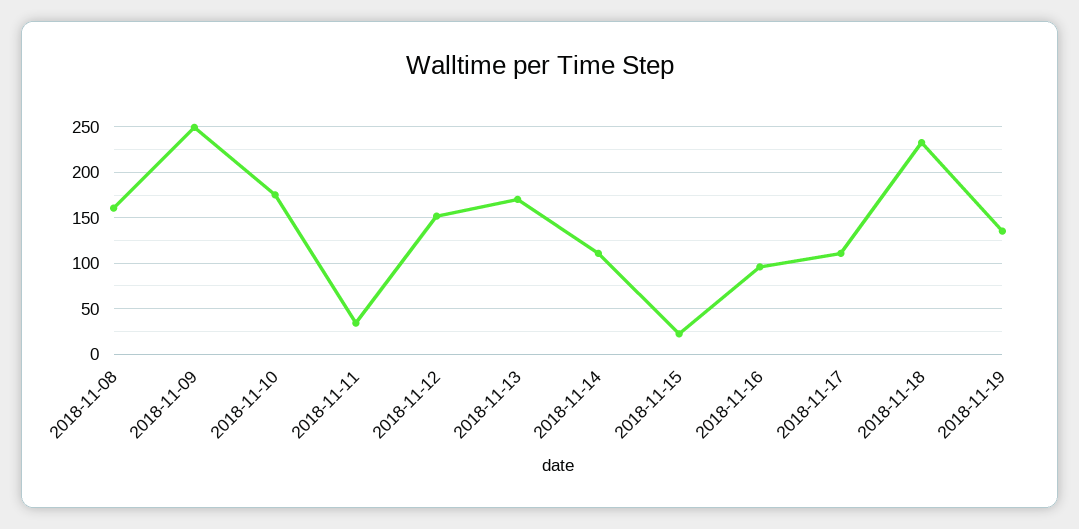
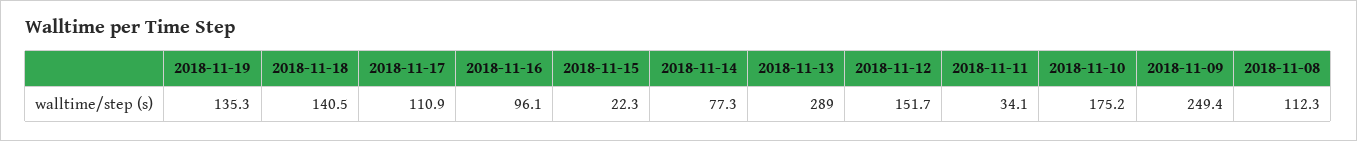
2018-11-08: 160 -> 112.3
2018-11-13: 170 -> 289
2018-11-14: 110 -> 77.3
2018-11-18: 230 -> 140.5

